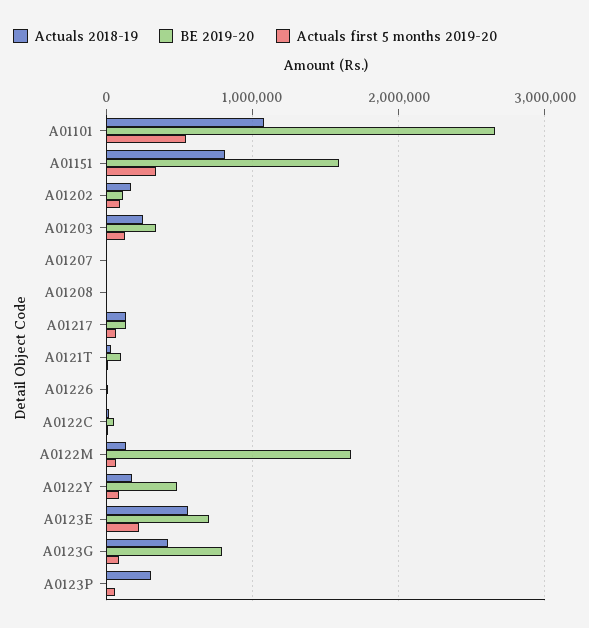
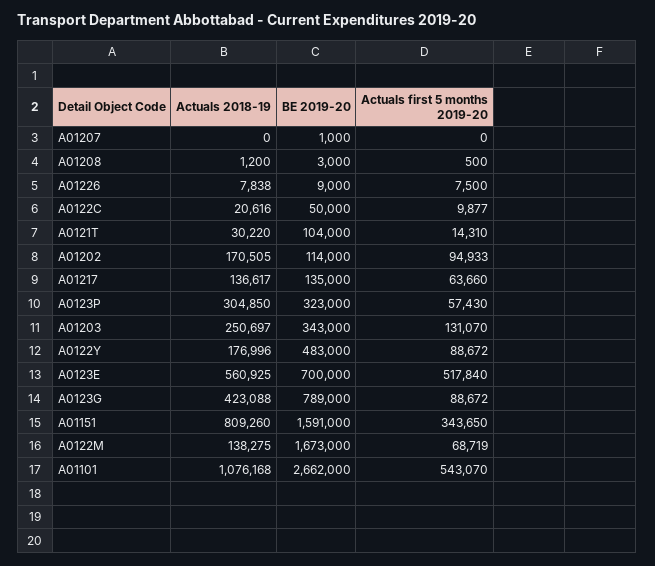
Actuals first 5 months 2019-20, A0123E: 200000 -> 517840
BE 2019-20, A0123P: 0 -> 323000

